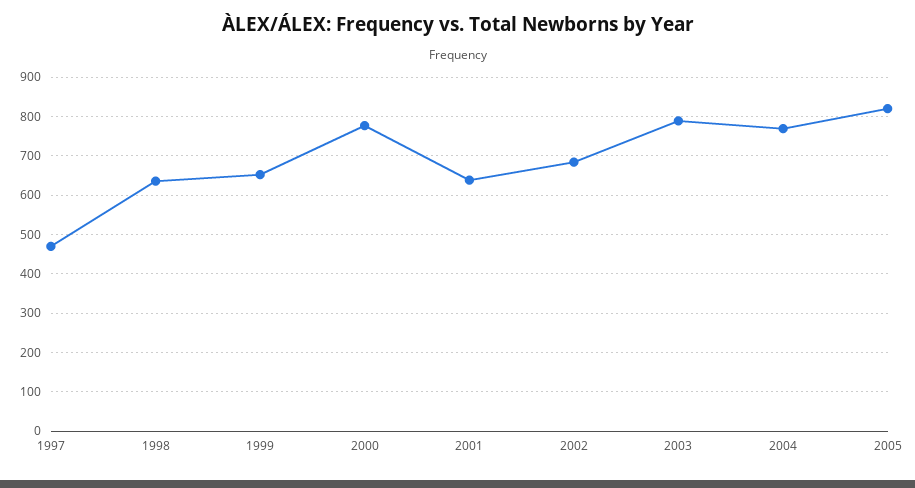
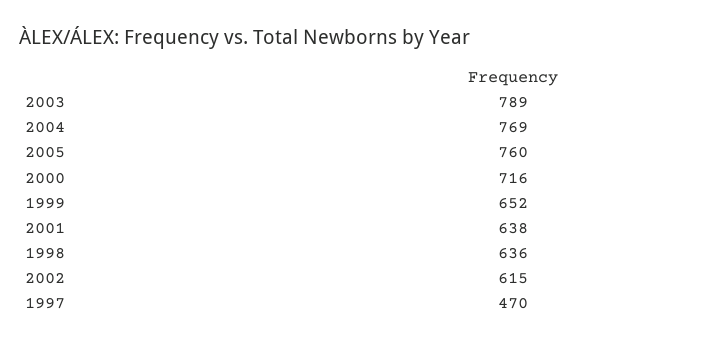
2000: 780 -> 716
2002: 680 -> 615
2005: 820 -> 760

